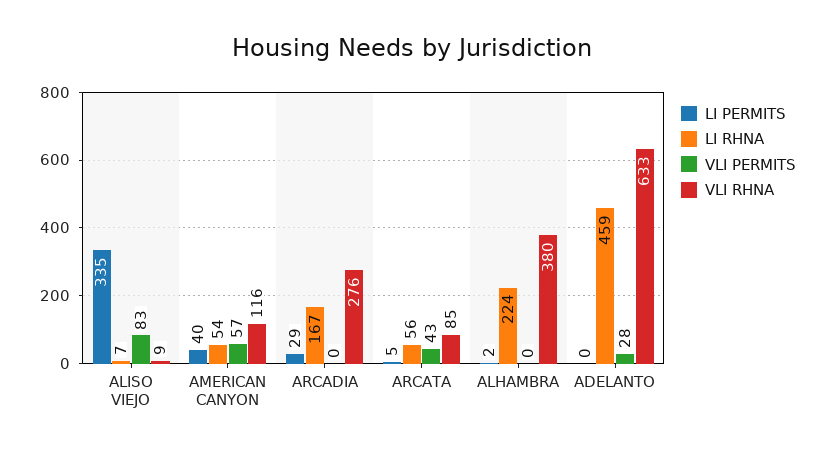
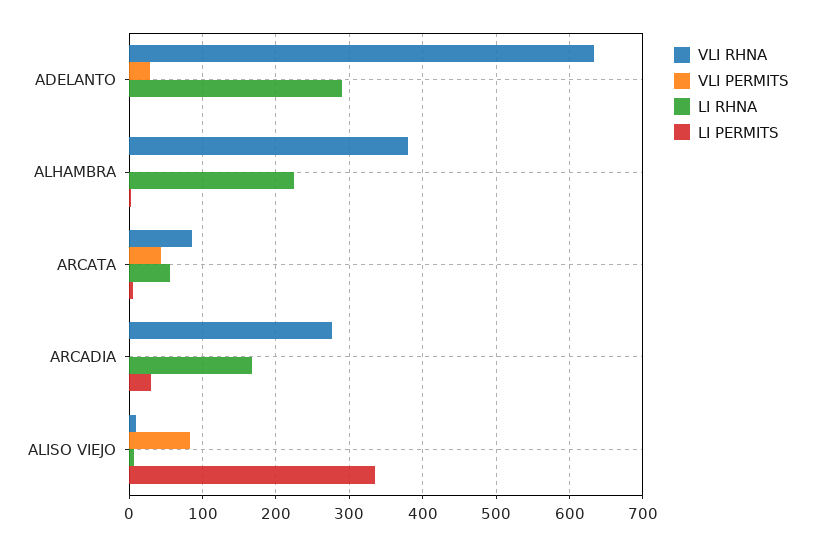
LI PERMITS, AMERICAN CANYON: 40 -> none
LI RHNA, AMERICAN CANYON: 54 -> none
VLI PERMITS, AMERICAN CANYON: 57 -> none
VLI RHNA, AMERICAN CANYON: 116 -> none
LI RHNA, ADELANTO: 459 -> 290

